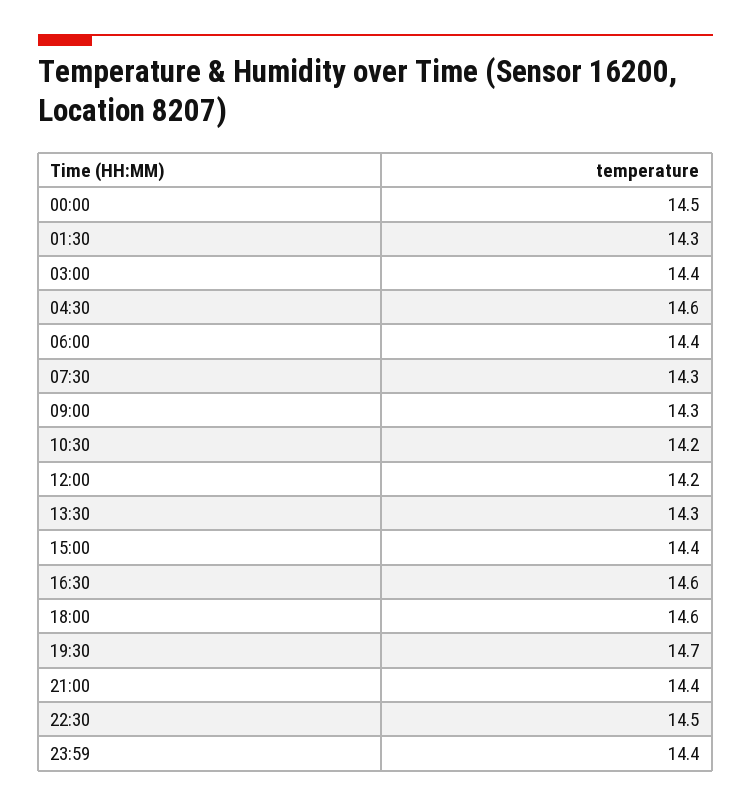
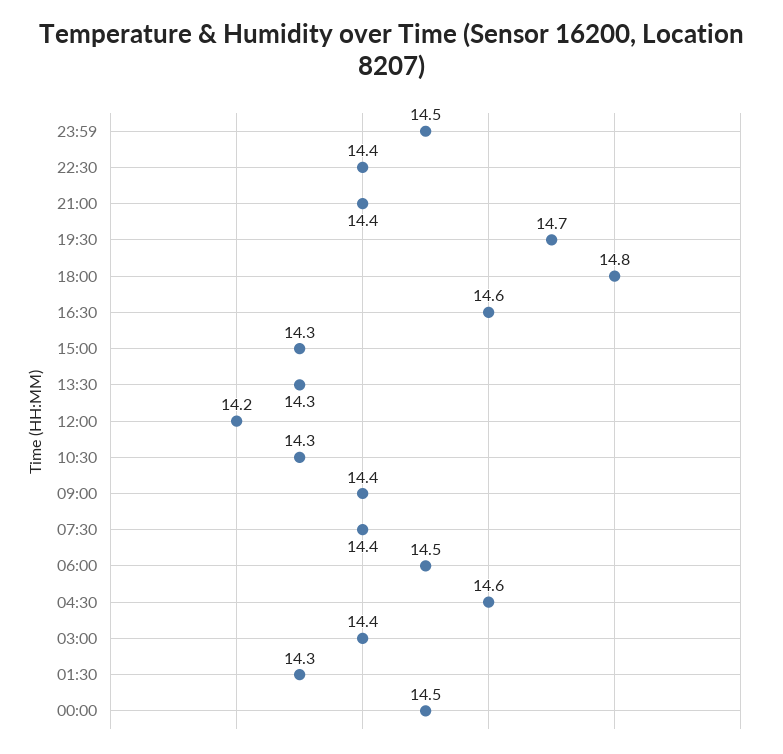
06:00: 14.4 -> 14.5
07:30: 14.3 -> 14.4
09:00: 14.3 -> 14.4
10:30: 14.2 -> 14.3
15:00: 14.4 -> 14.3
18:00: 14.6 -> 14.8
22:30: 14.5 -> 14.4
23:59: 14.4 -> 14.5

